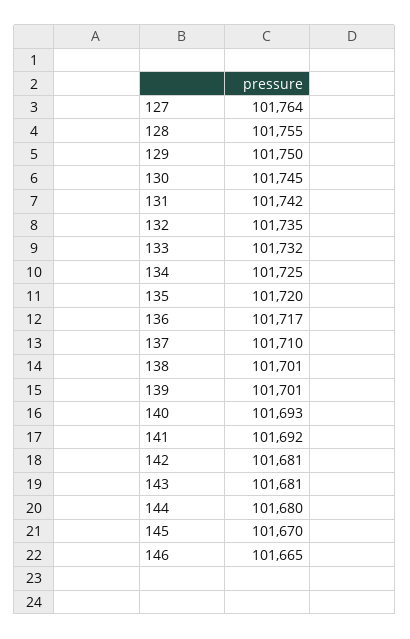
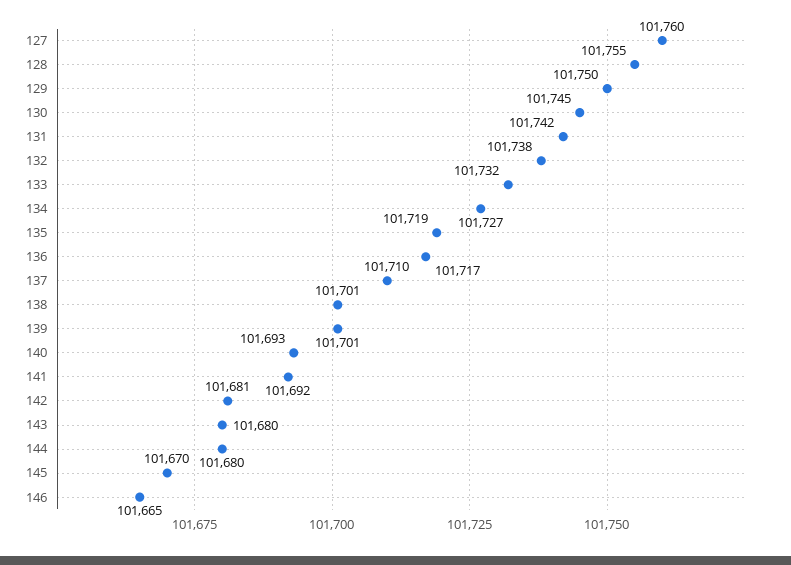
127: 101764 -> 101760
132: 101735 -> 101738
134: 101725 -> 101727
135: 101720 -> 101719
143: 101681 -> 101680

